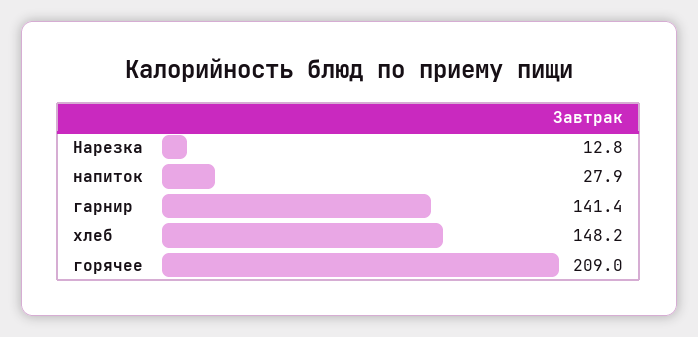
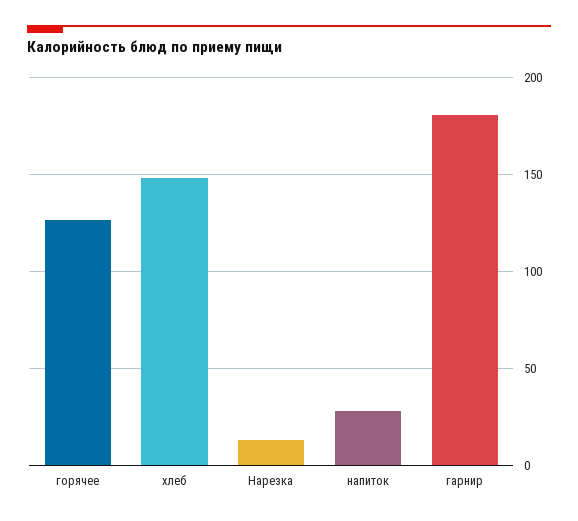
гарнир: 141.4 -> 180
горячее: 209 -> 125

